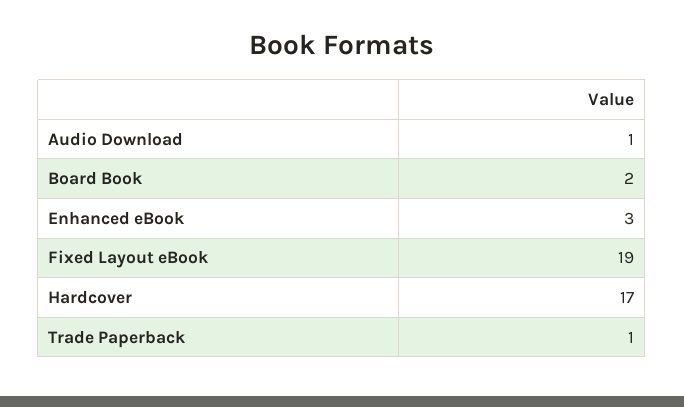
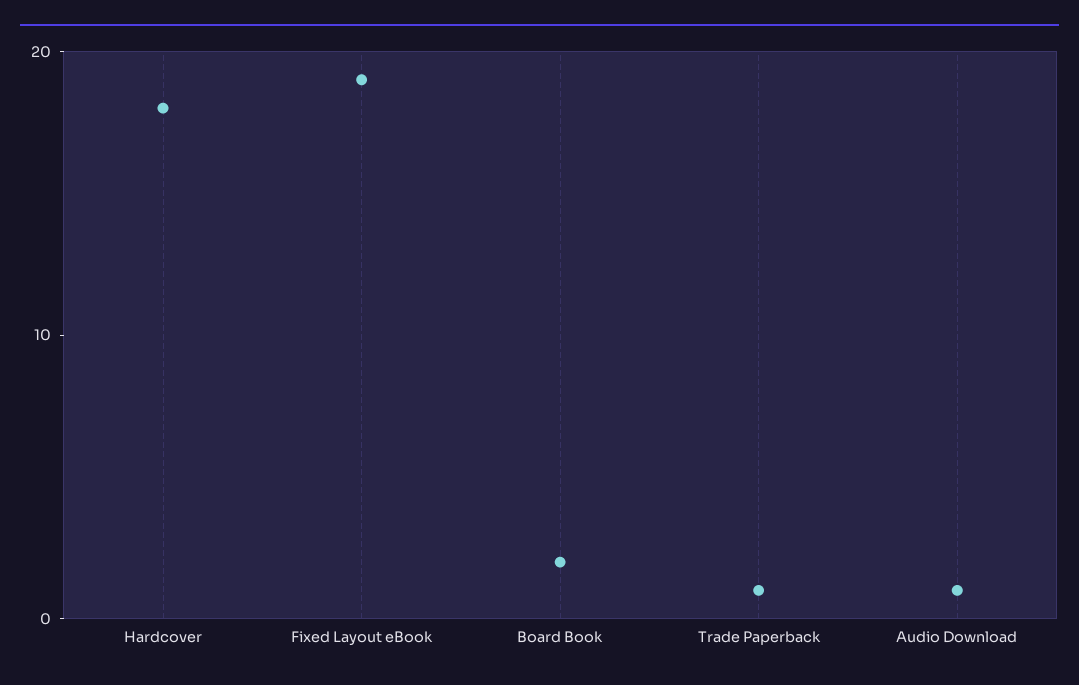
Enhanced eBook: 3 -> none
Hardcover: 17 -> 18

